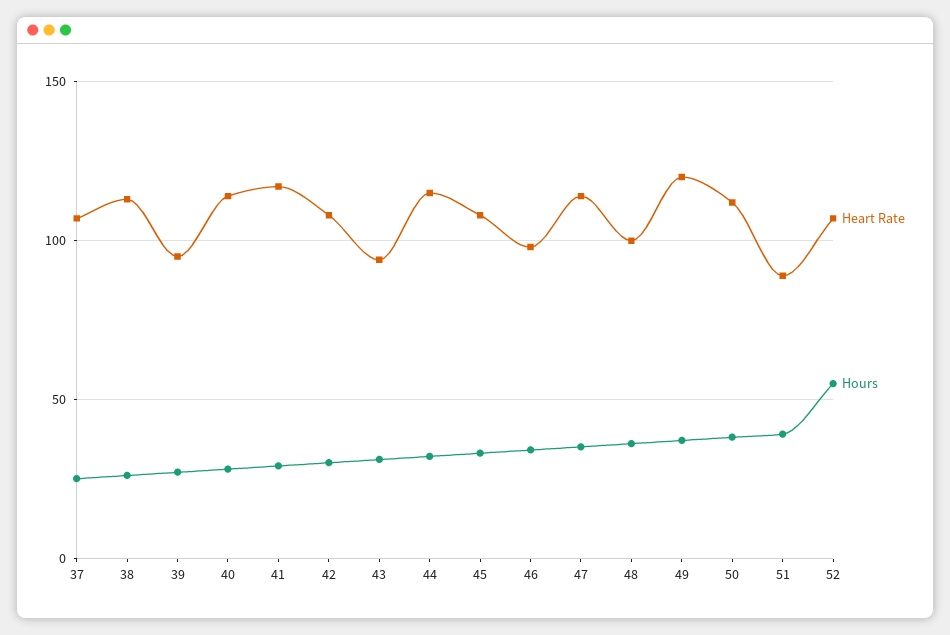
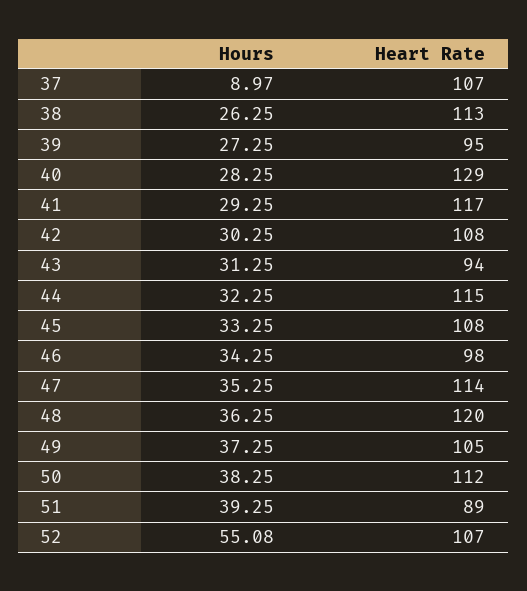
Hours, 37: 25 -> 8.97
Heart Rate, 40: 115 -> 129
Heart Rate, 48: 100 -> 120
Heart Rate, 49: 120 -> 105

